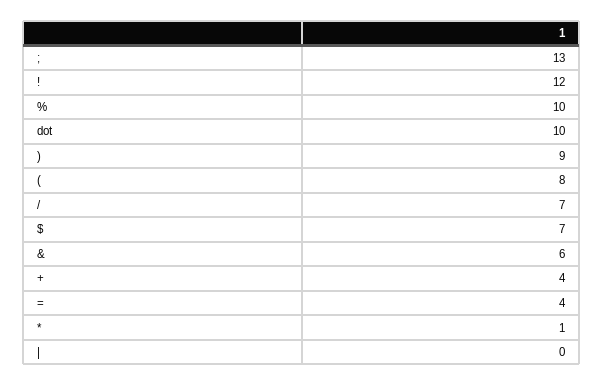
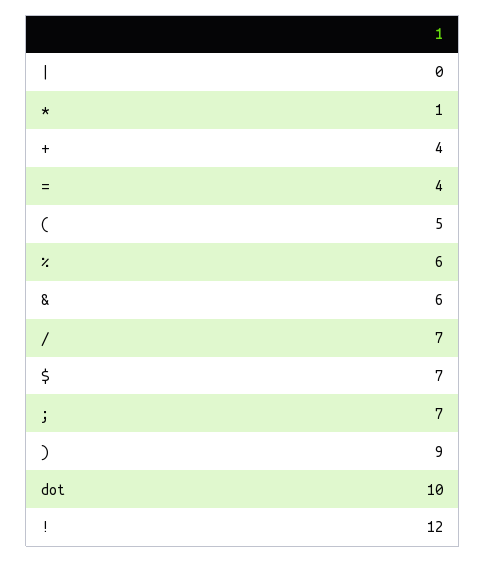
;: 13 -> 7
%: 10 -> 6
(: 8 -> 5

